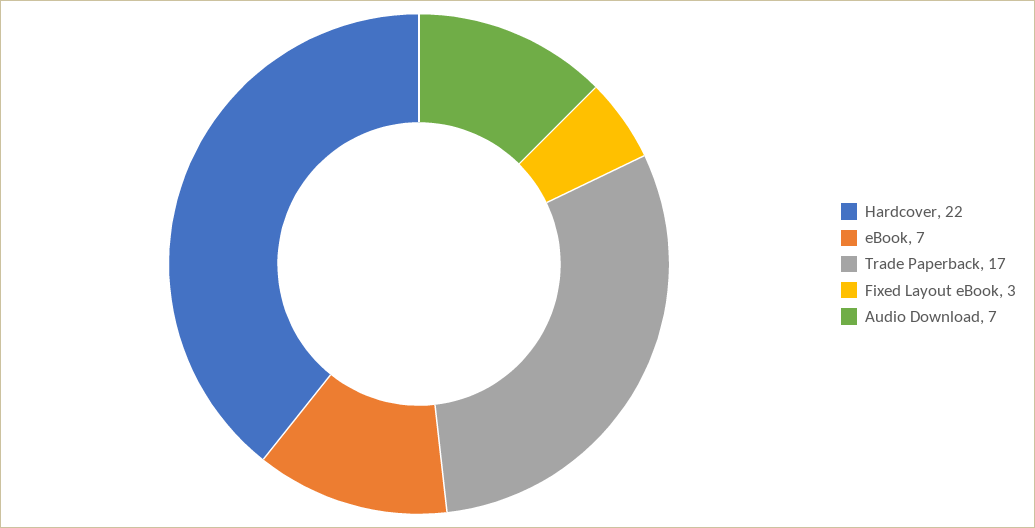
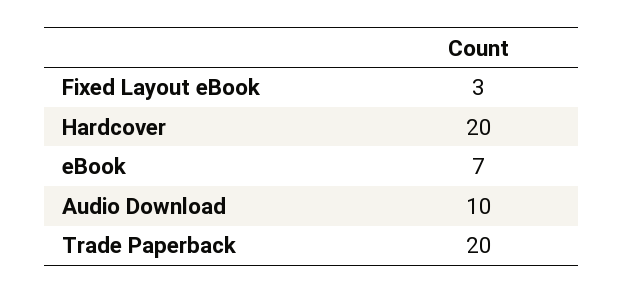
Hardcover: 22 -> 20
Trade Paperback: 17 -> 20
Audio Download: 7 -> 10

